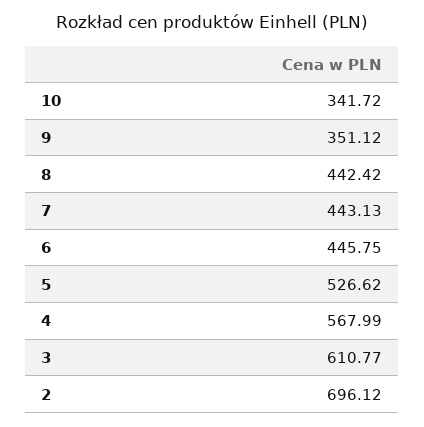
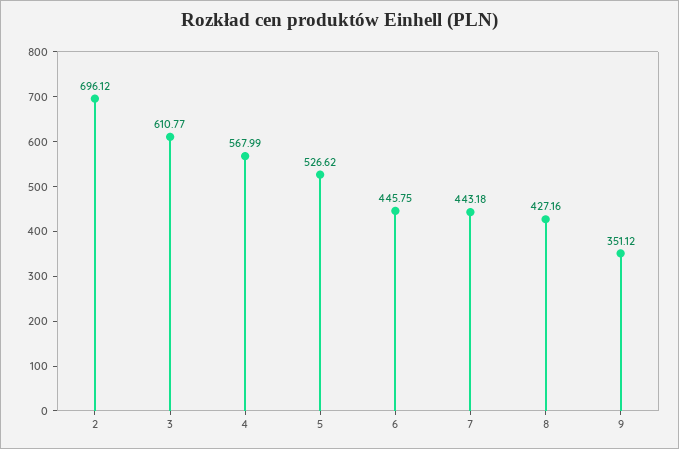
10: 341.72 -> none
8: 442.42 -> 427.16
7: 443.13 -> 443.18

